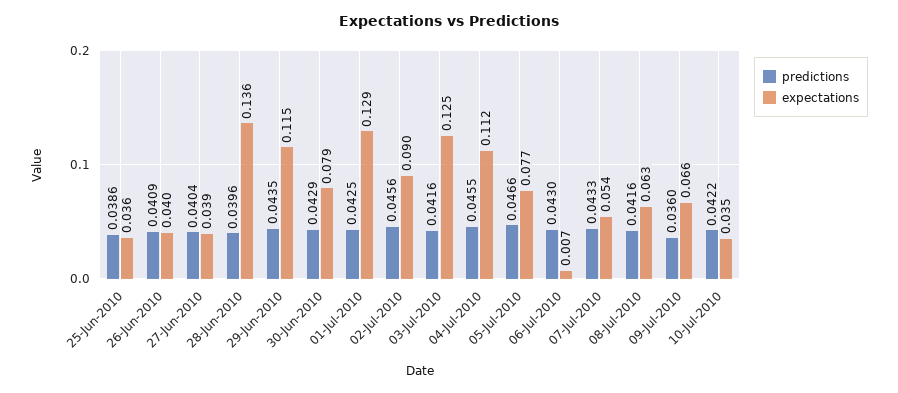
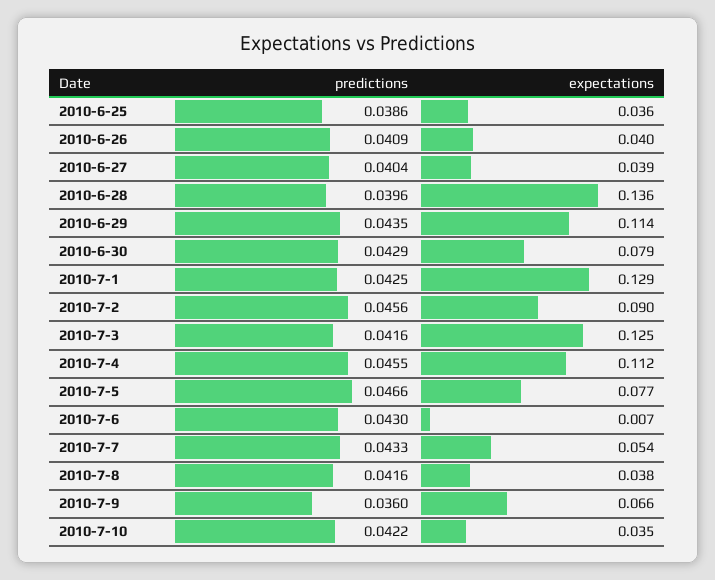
expectations, 29-Jun-2010: 0.115 -> 0.114
expectations, 08-Jul-2010: 0.063 -> 0.038

